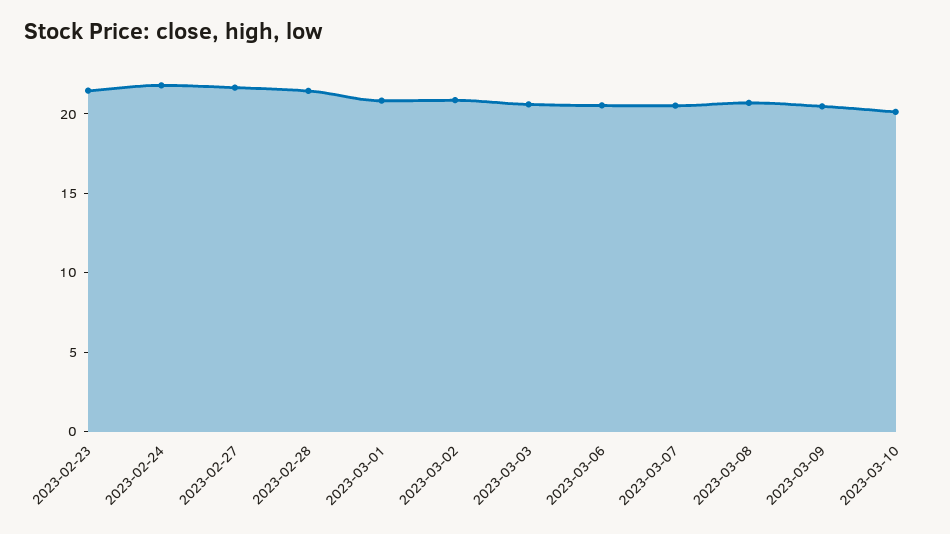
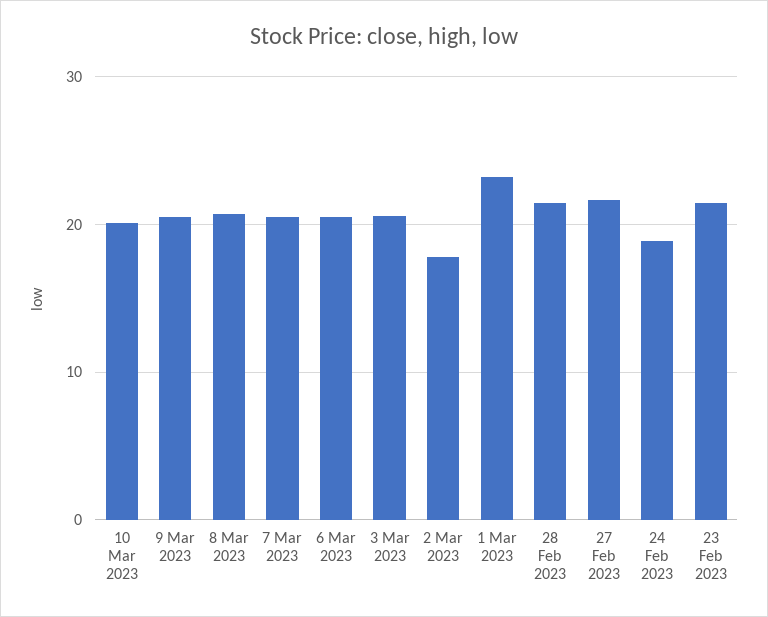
2023-02-24: 22 -> 19
2023-03-01: 21 -> 23
2023-03-02: 21 -> 18

